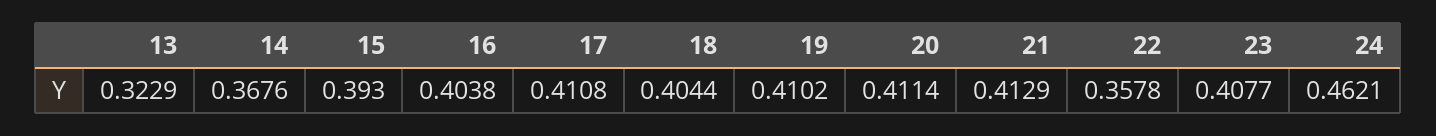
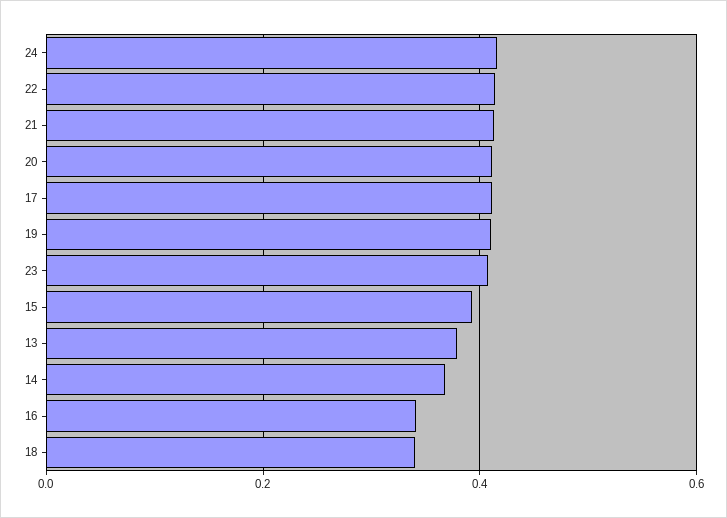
13: 0.3229 -> 0.38
16: 0.4038 -> 0.34
18: 0.4044 -> 0.34
22: 0.3578 -> 0.42
24: 0.4621 -> 0.42

